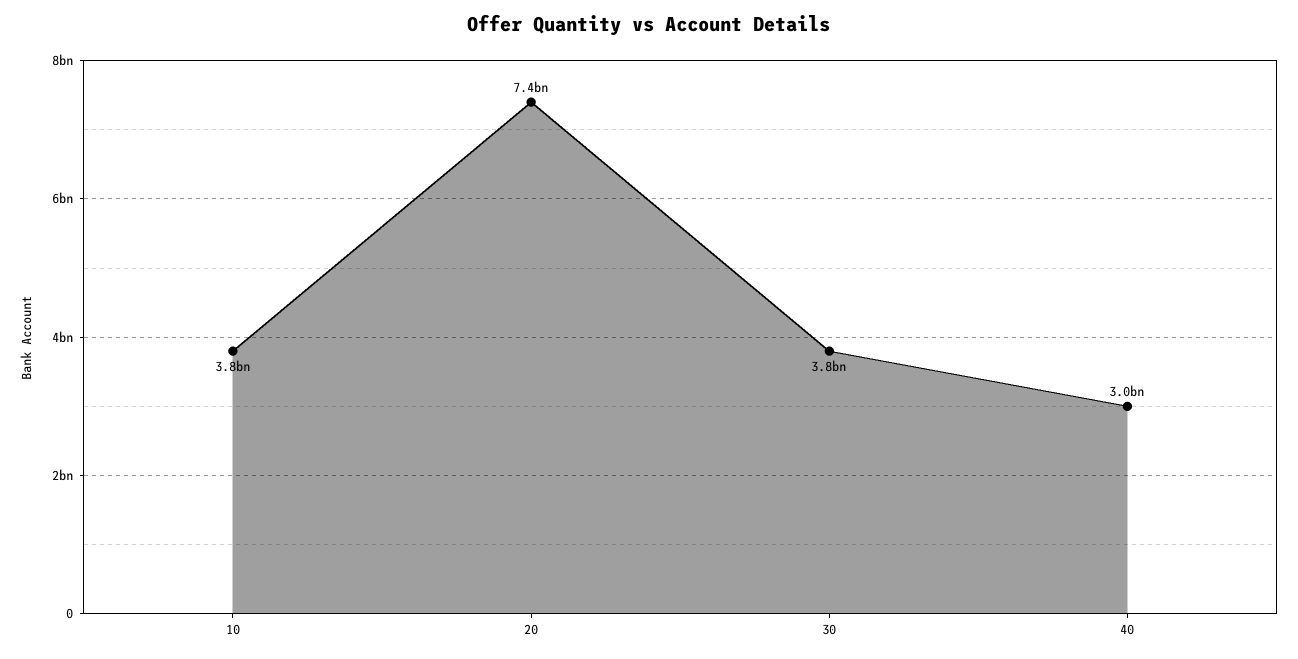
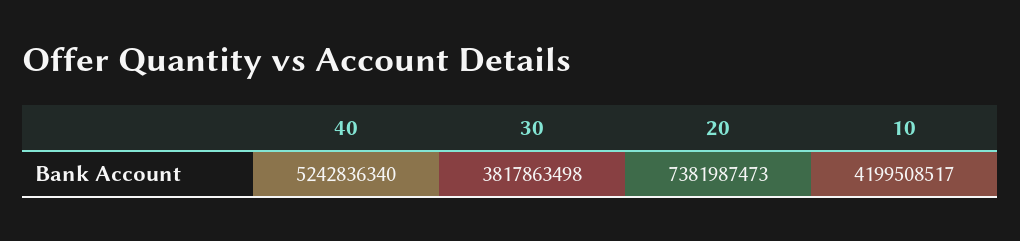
10: 3800000000 -> 4199508517
40: 3000000000 -> 5242836340

